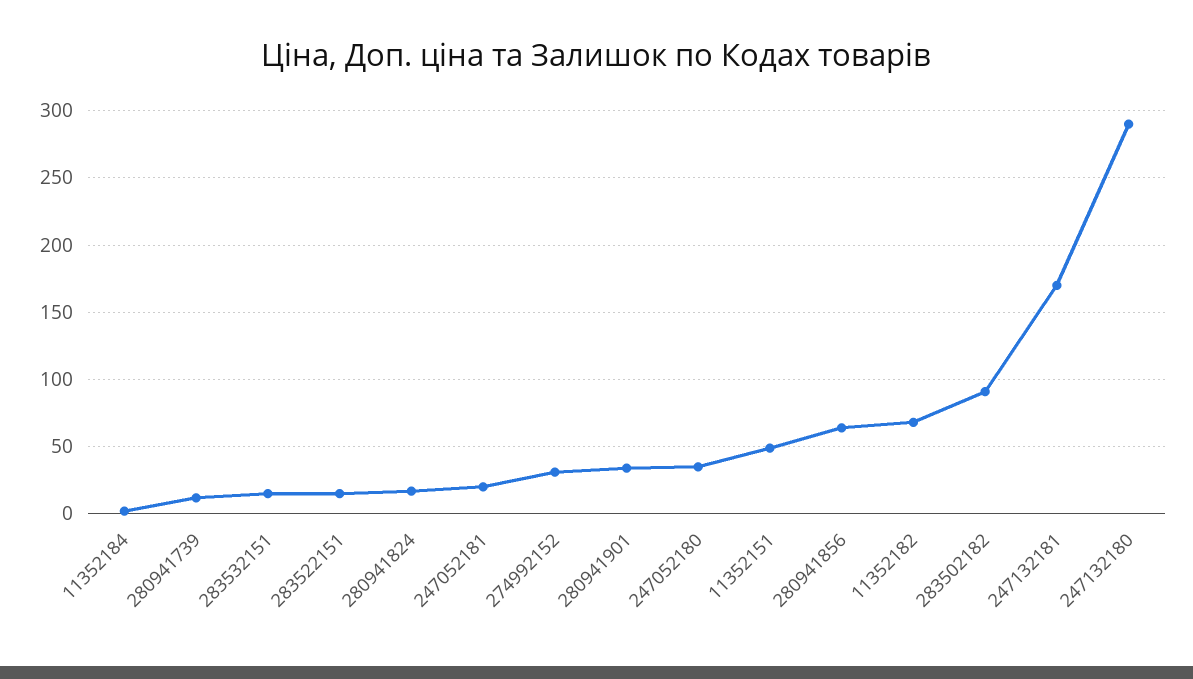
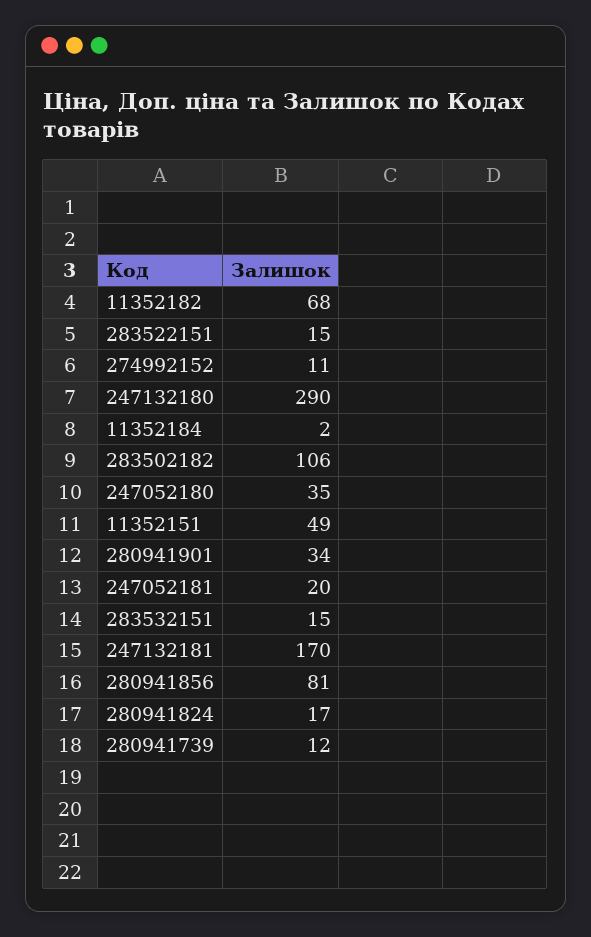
274992152: 30 -> 11
280941856: 65 -> 81
283502182: 90 -> 106

